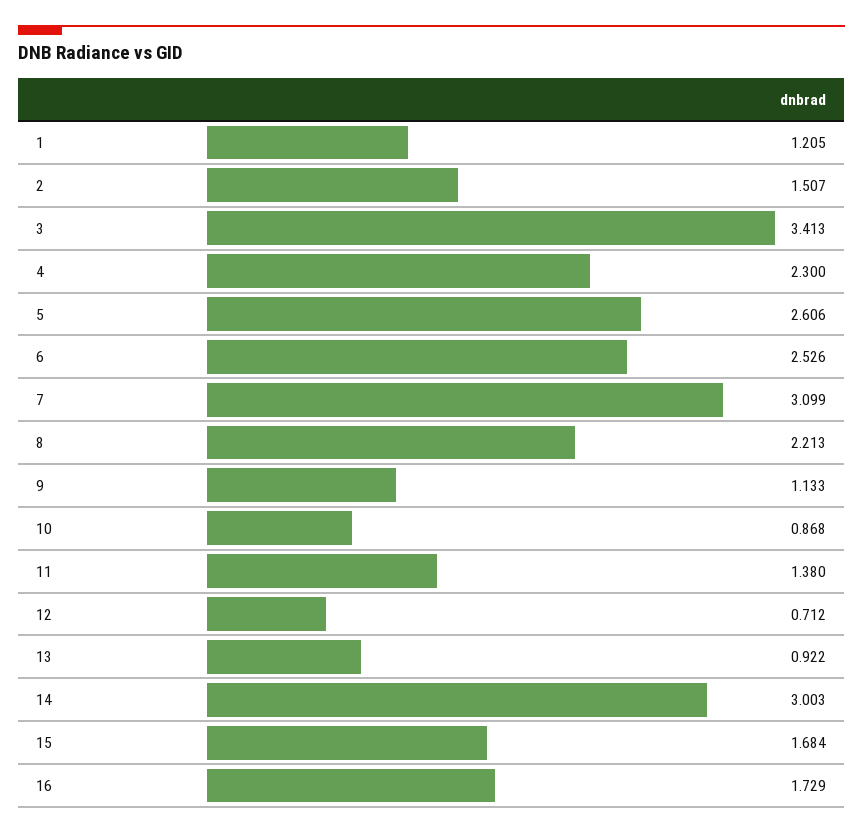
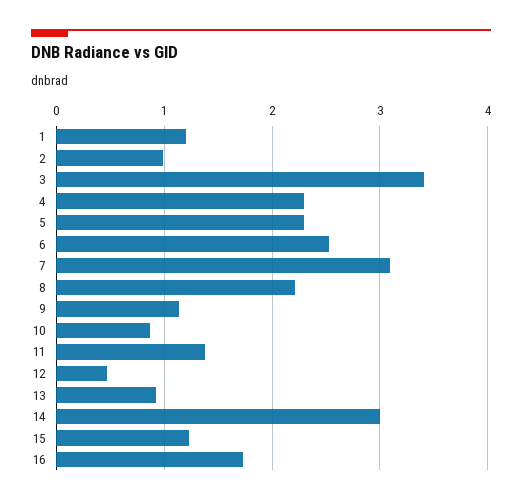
2: 1.507 -> 1
5: 2.606 -> 2.3
12: 0.712 -> 0.5
15: 1.684 -> 1.2

